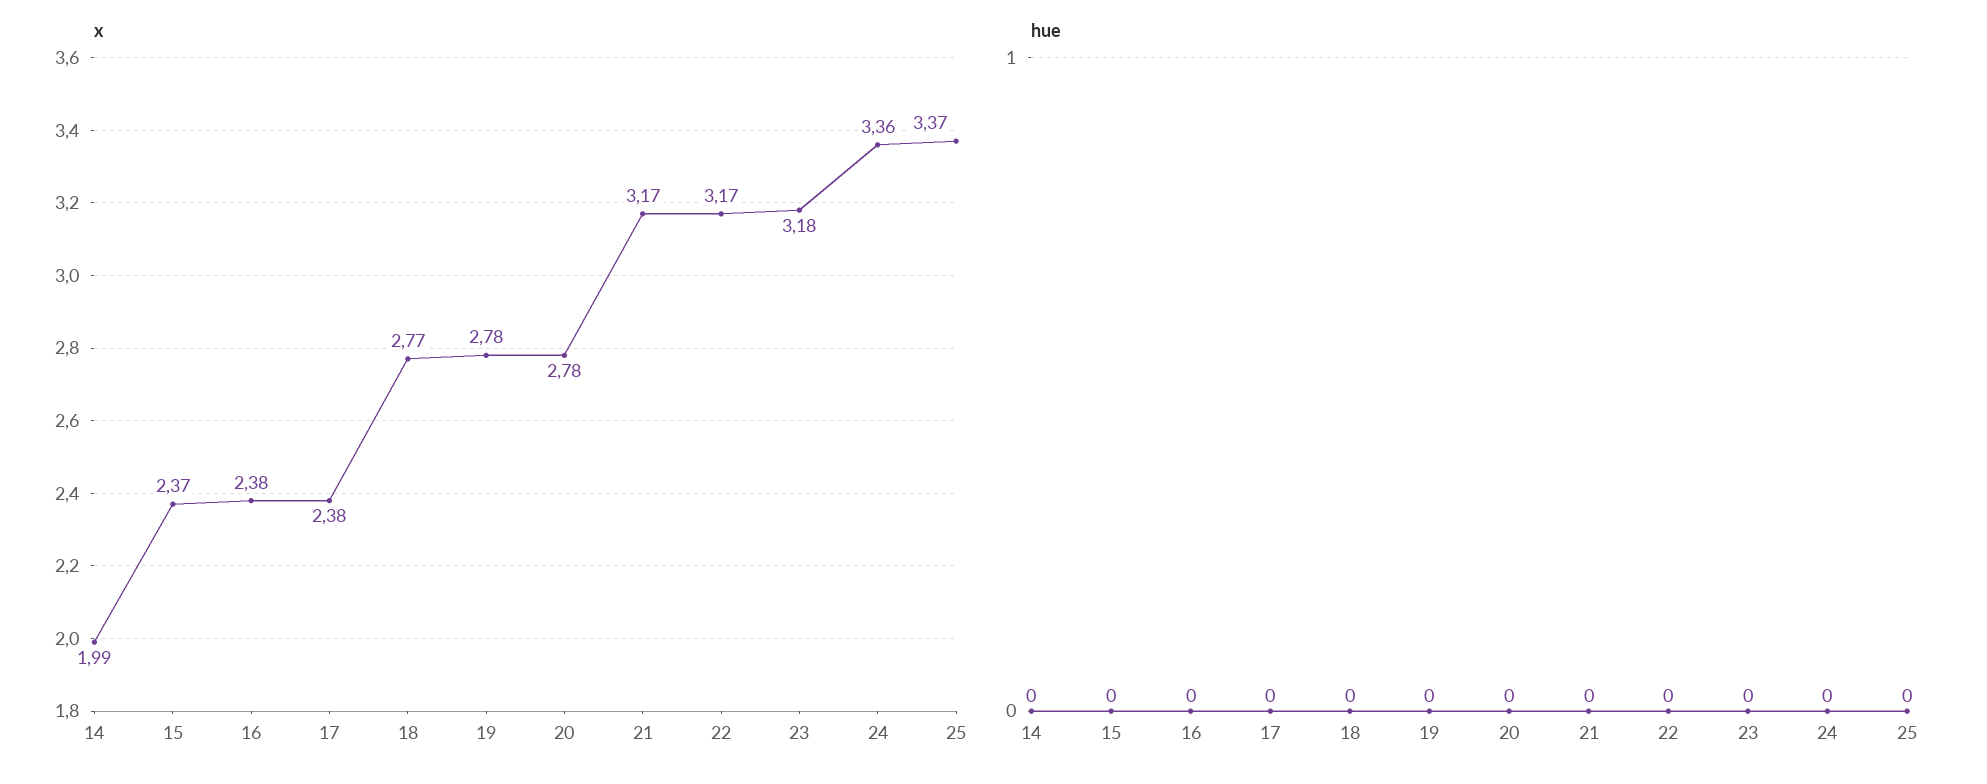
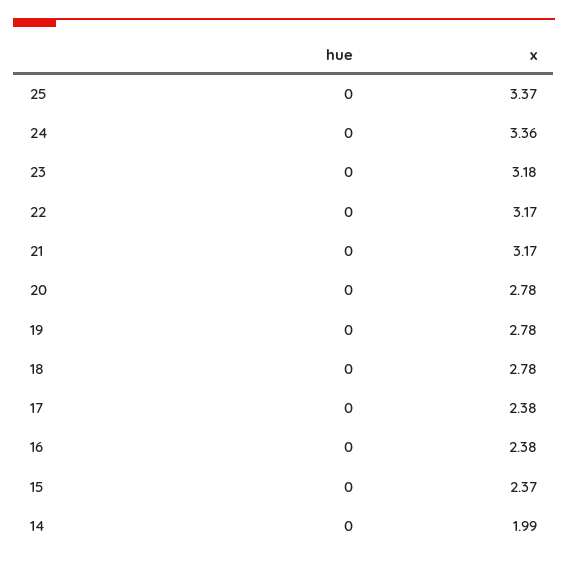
x, 18: 2.77 -> 2.78

